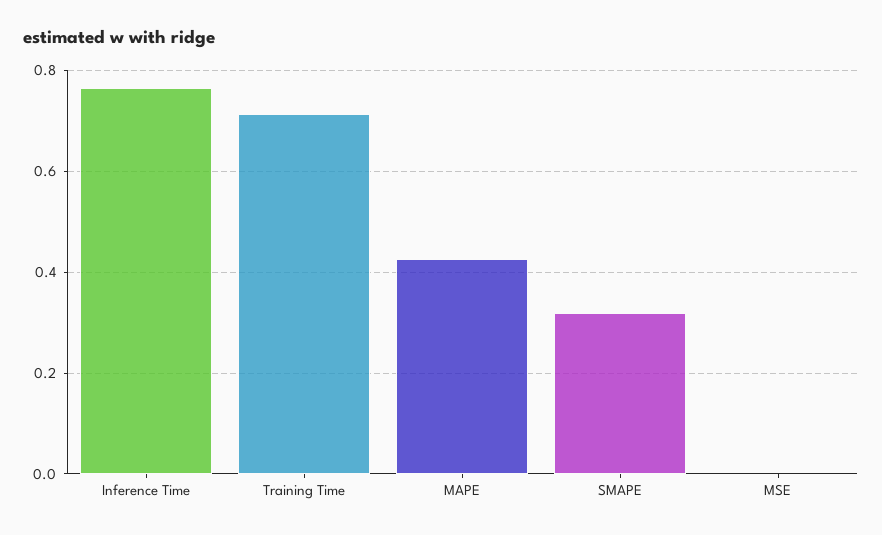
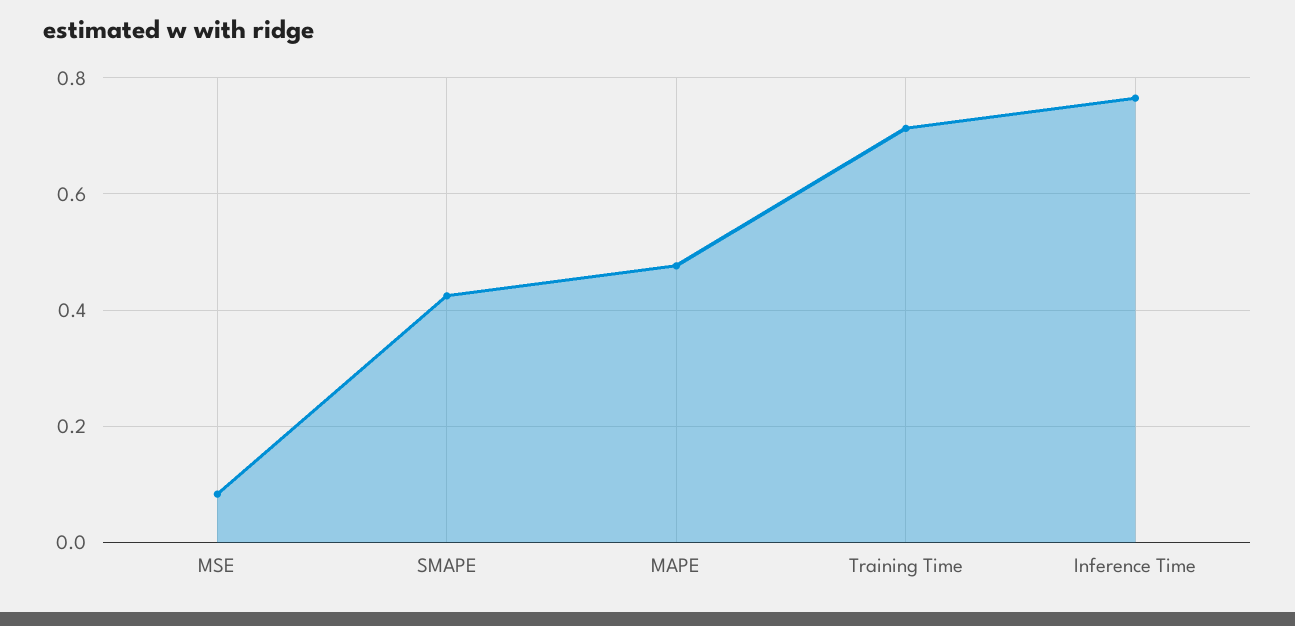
MAPE: 0.42 -> 0.48
SMAPE: 0.32 -> 0.42
MSE: 0 -> 0.08

